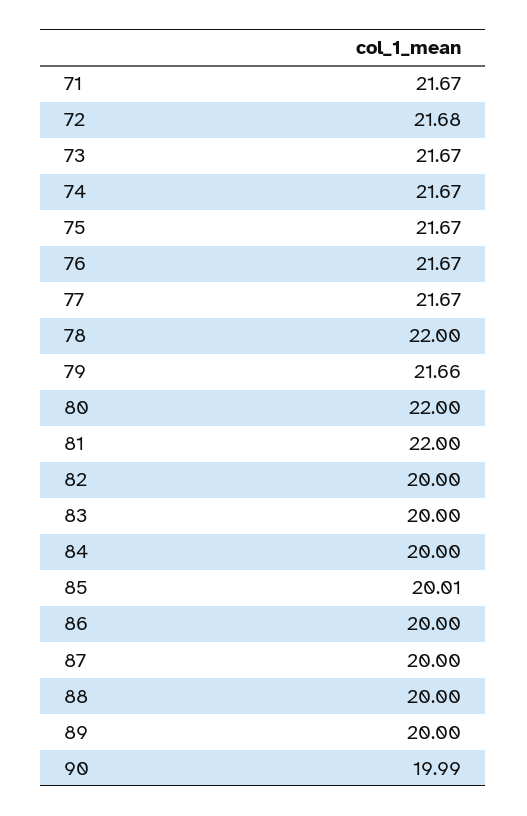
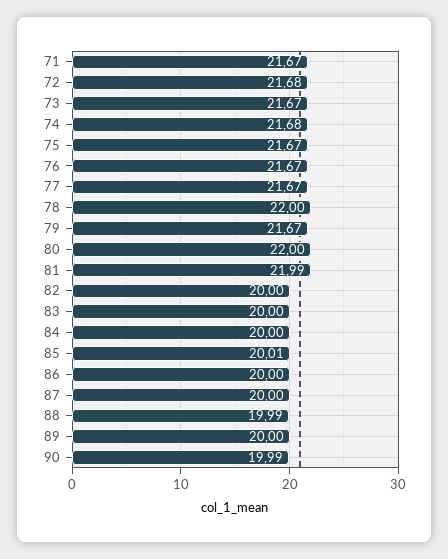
74: 21.67 -> 21.68
79: 21.66 -> 21.67
81: 22 -> 21.99
88: 20 -> 19.99

